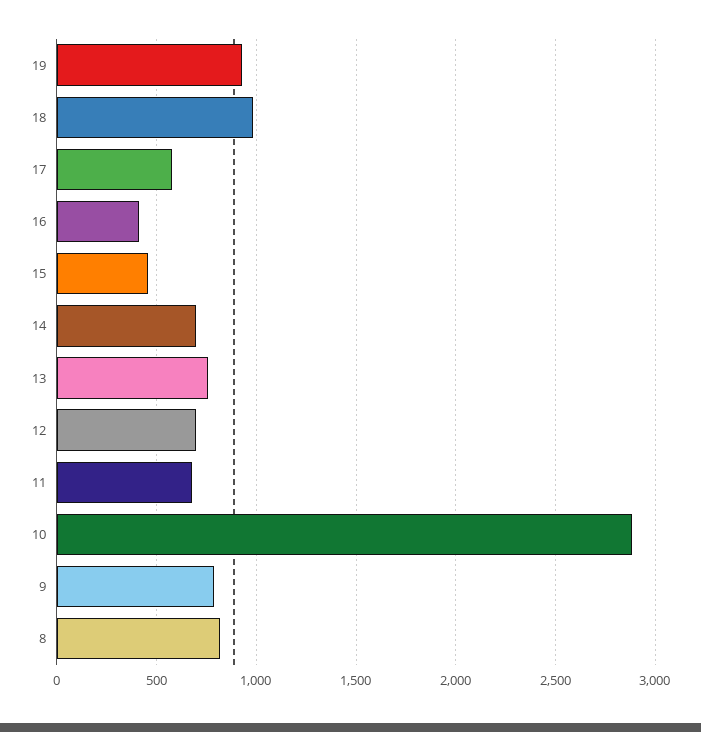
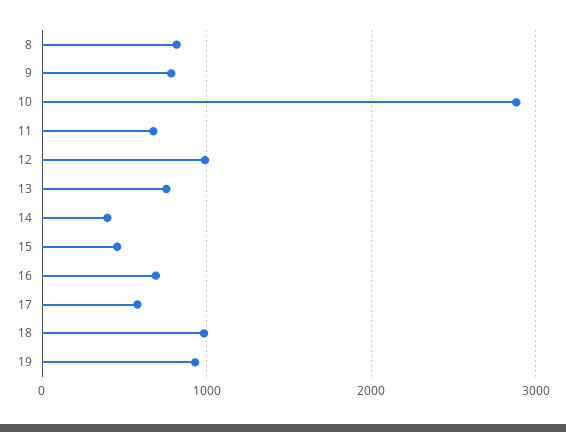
16: 400 -> 700
14: 700 -> 400
12: 700 -> 1000

